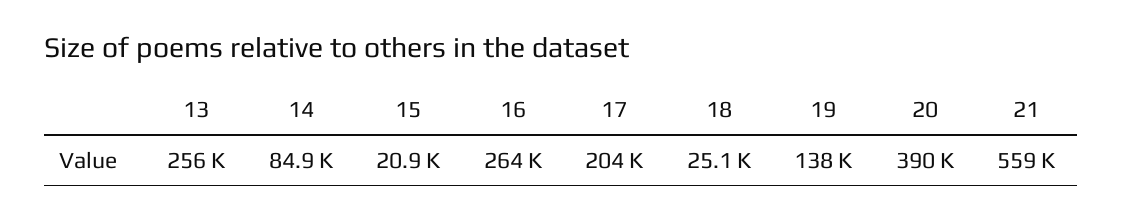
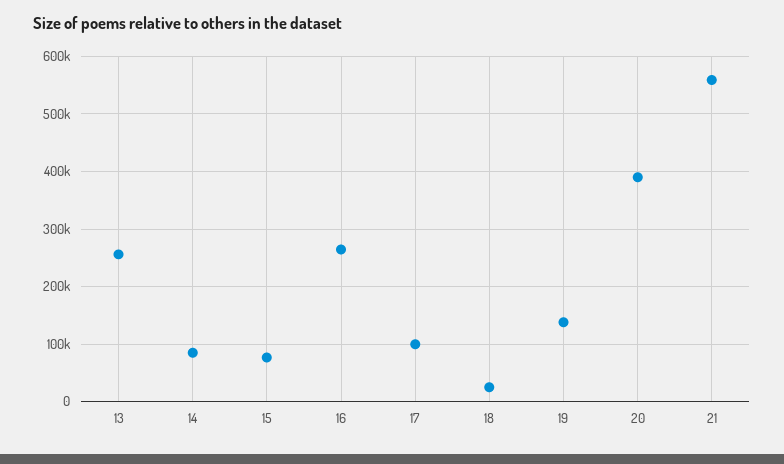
15: 20900 -> 80000
17: 204000 -> 100000

